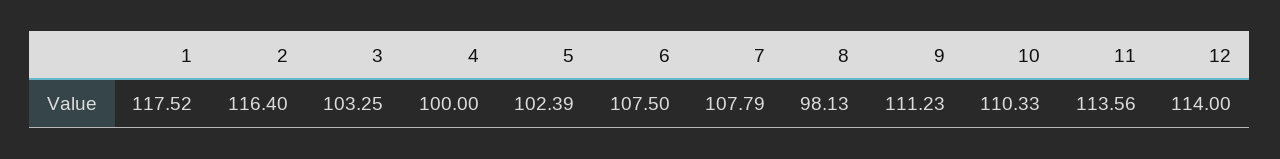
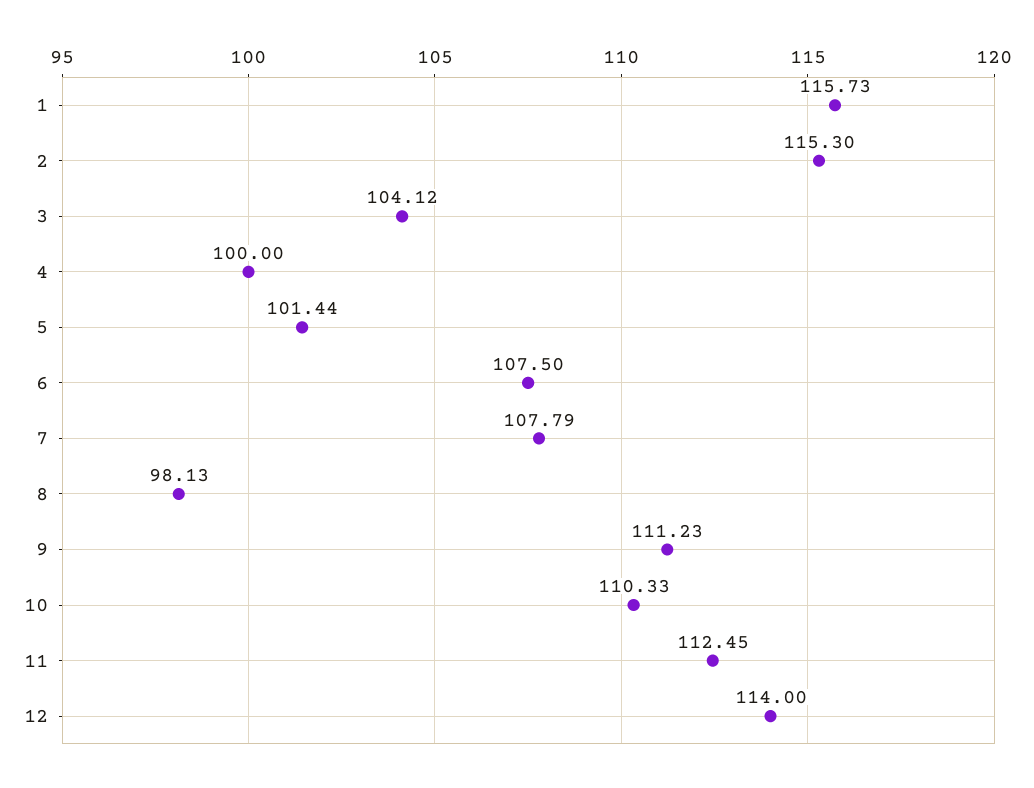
1: 117.52 -> 115.73
2: 116.4 -> 115.3
3: 103.25 -> 104.12
5: 102.39 -> 101.44
11: 113.56 -> 112.45

